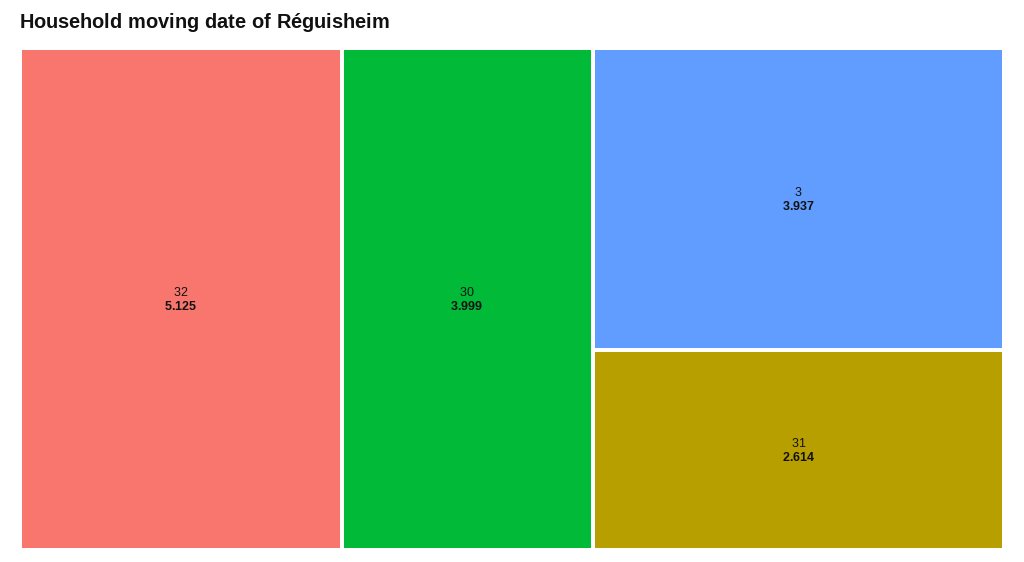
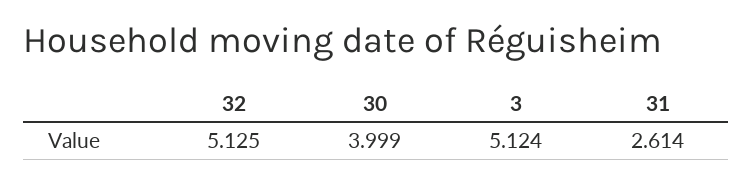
3: 3.937 -> 5.124

